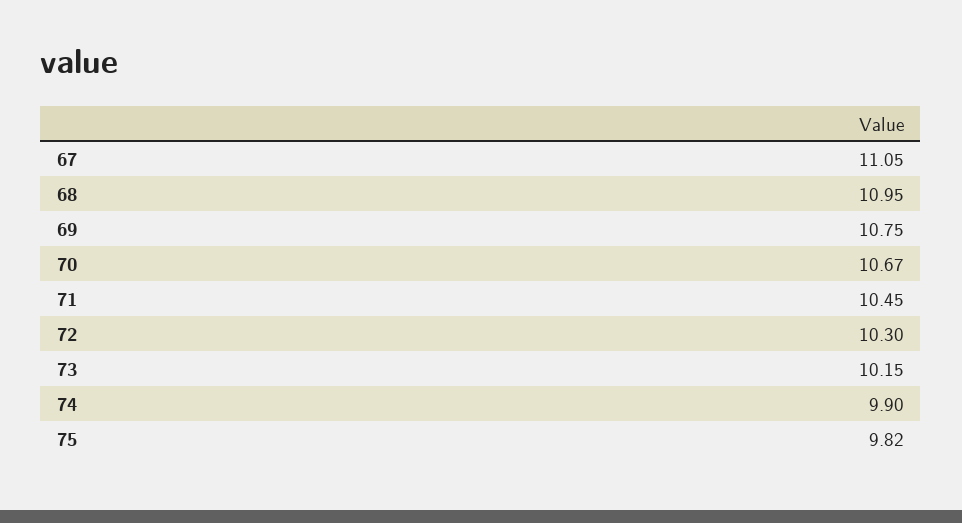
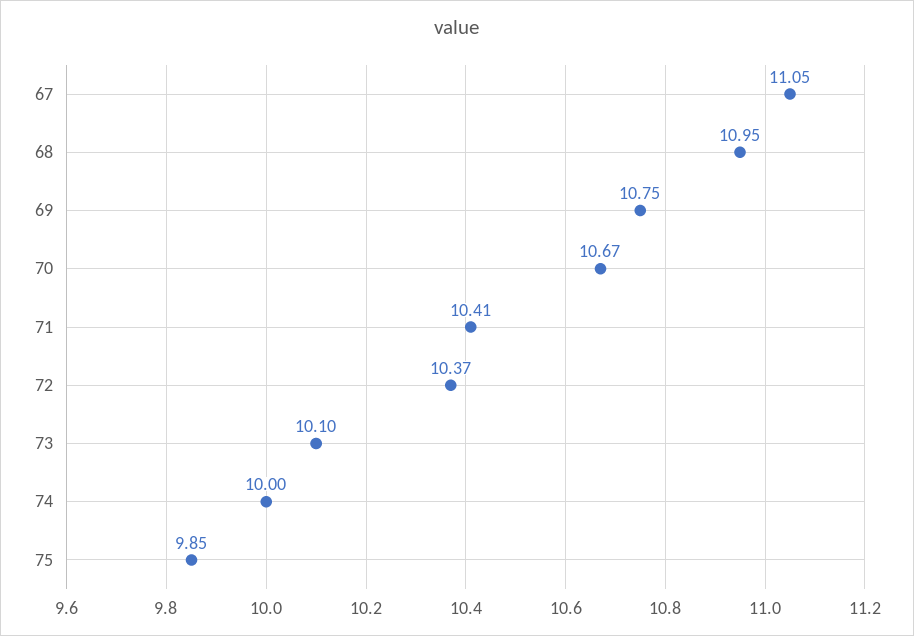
71: 10.45 -> 10.41
72: 10.3 -> 10.37
73: 10.15 -> 10.1
74: 9.9 -> 10
75: 9.82 -> 9.85

